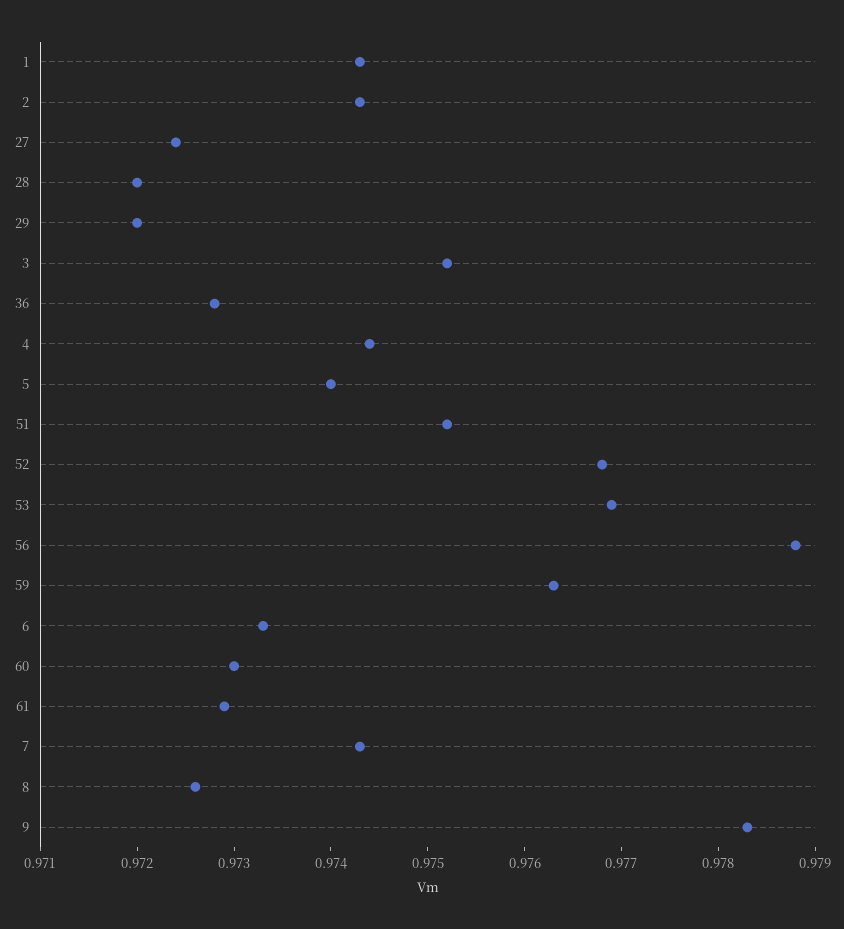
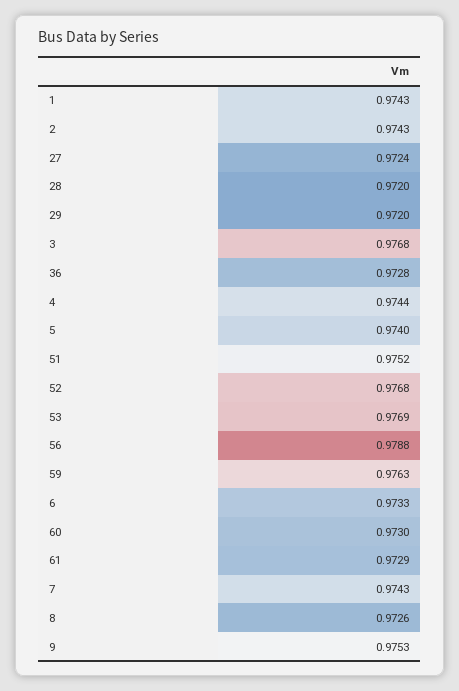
3: 0.9752 -> 0.9768
9: 0.9783 -> 0.9753

